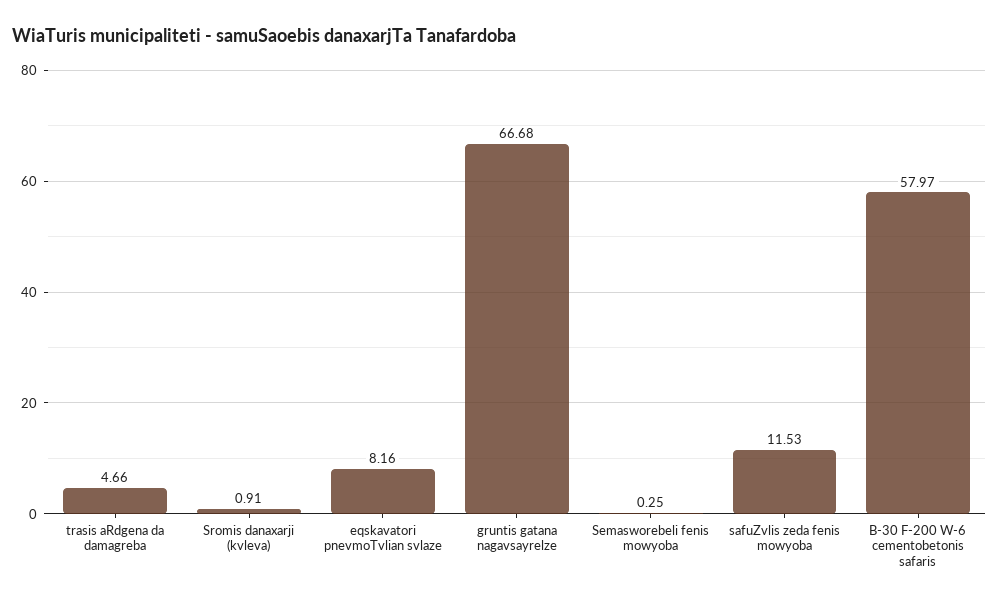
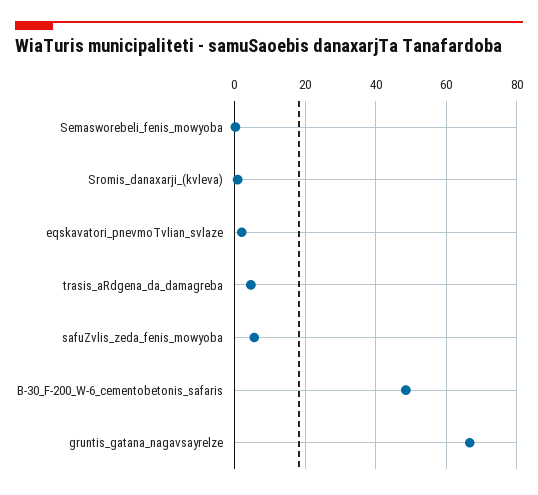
eqskavatori pnevmoTvlian svlaze: 8.16 -> 2
safuZvlis zeda fenis mowyoba: 11.53 -> 6
B-30 F-200 W-6 cementobetonis safaris: 57.97 -> 48

